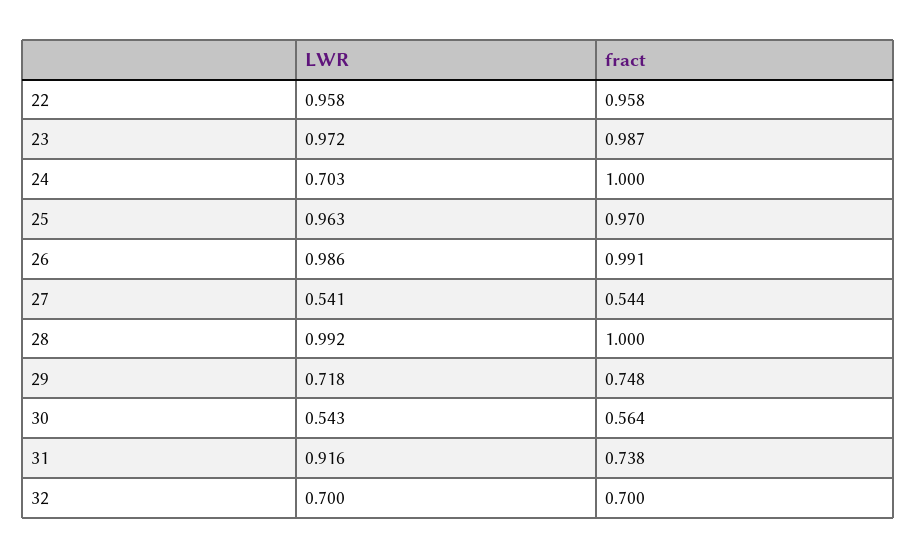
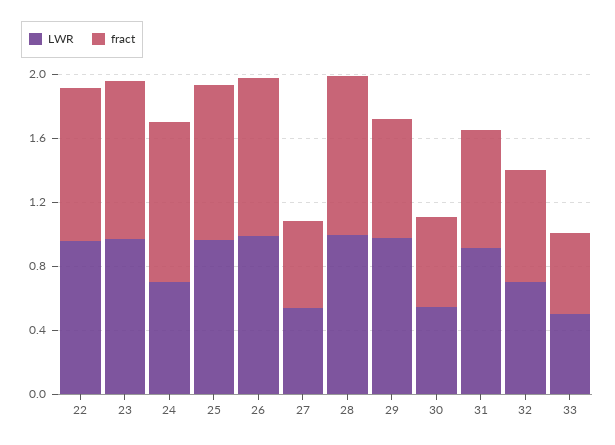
LWR, 29: 0.718 -> 1
LWR, 33: none -> 0.5
fract, 33: none -> 0.5

